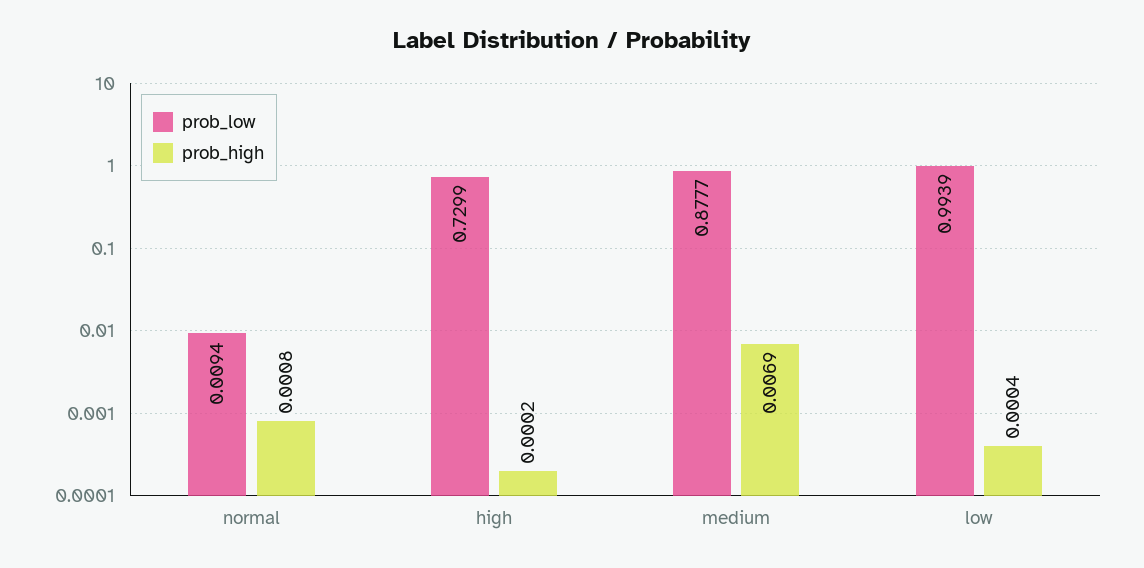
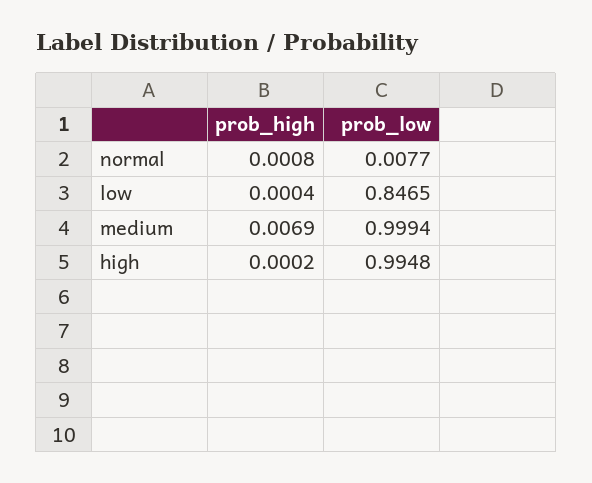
prob_low, normal: 0.0094 -> 0.0077
prob_low, high: 0.7299 -> 0.9948
prob_low, medium: 0.8777 -> 0.9994
prob_low, low: 0.9939 -> 0.8465

